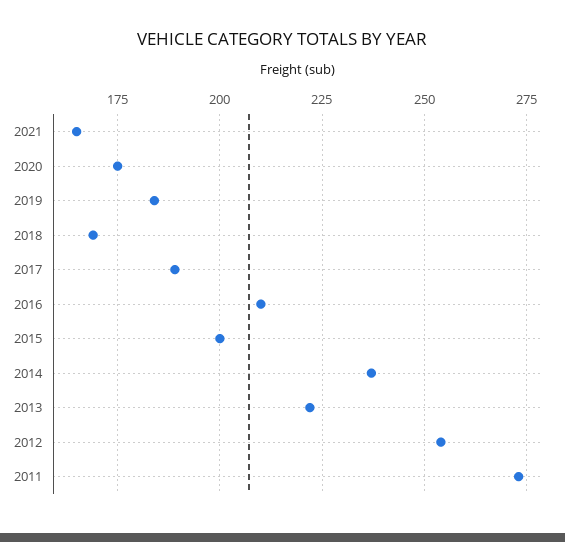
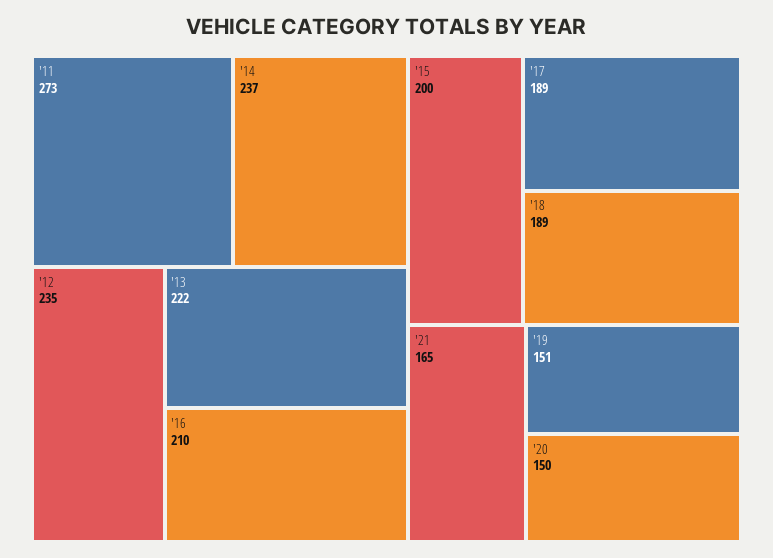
2020: 175 -> 150
2019: 185 -> 151
2018: 170 -> 189
2012: 255 -> 235

